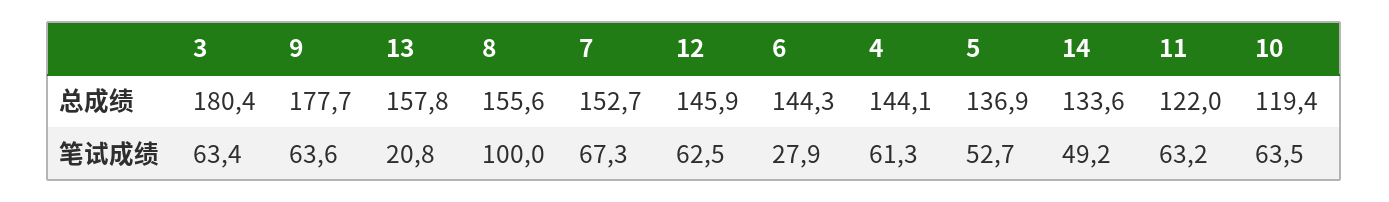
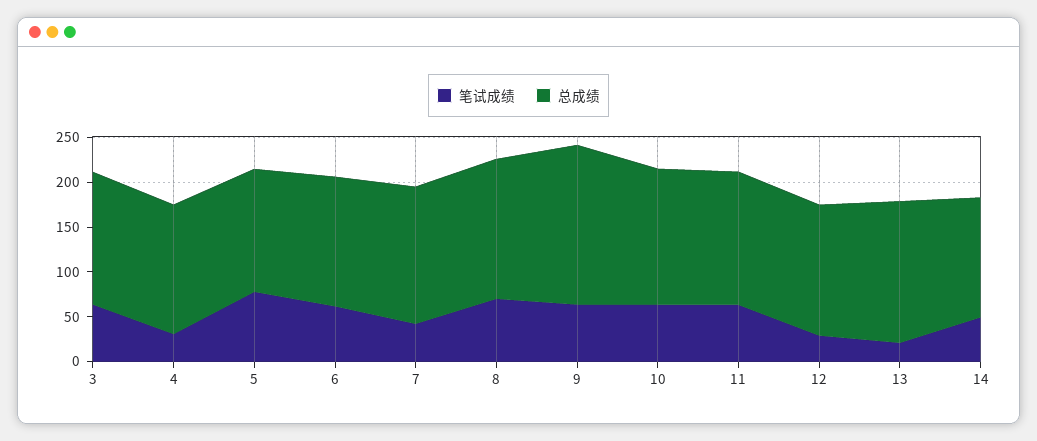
总成绩, 3: 180.4 -> 150
总成绩, 11: 122 -> 150
总成绩, 10: 119.4 -> 150
笔试成绩, 8: 100 -> 70
笔试成绩, 7: 67.3 -> 40
笔试成绩, 12: 62.5 -> 30
笔试成绩, 6: 27.9 -> 60
笔试成绩, 4: 61.3 -> 30
笔试成绩, 5: 52.7 -> 80

